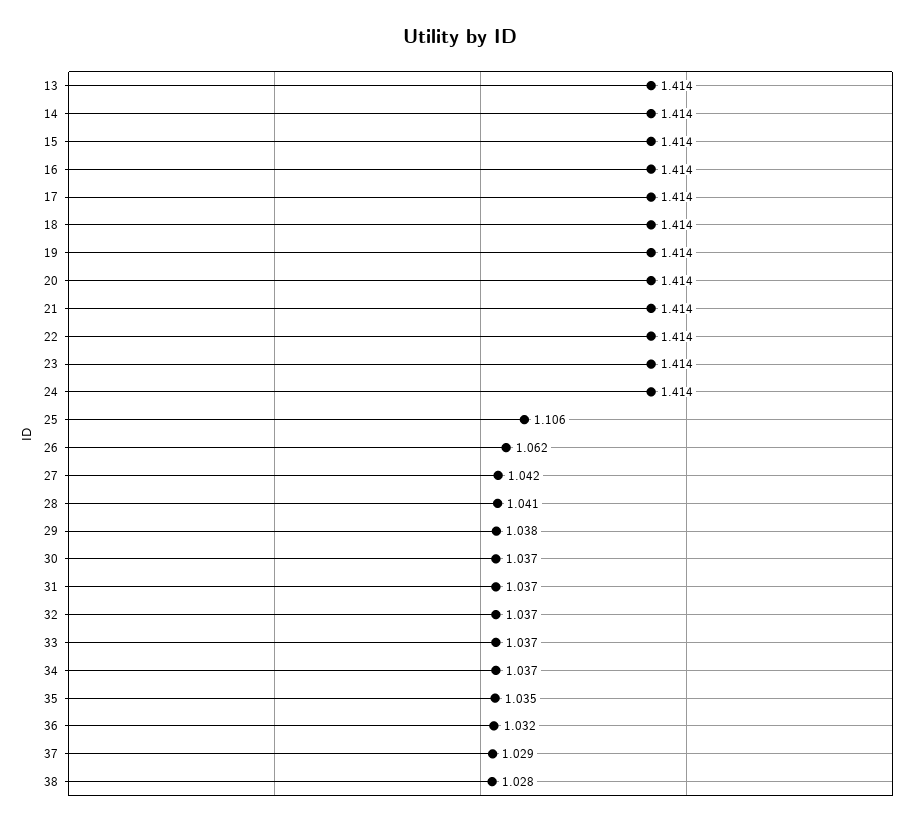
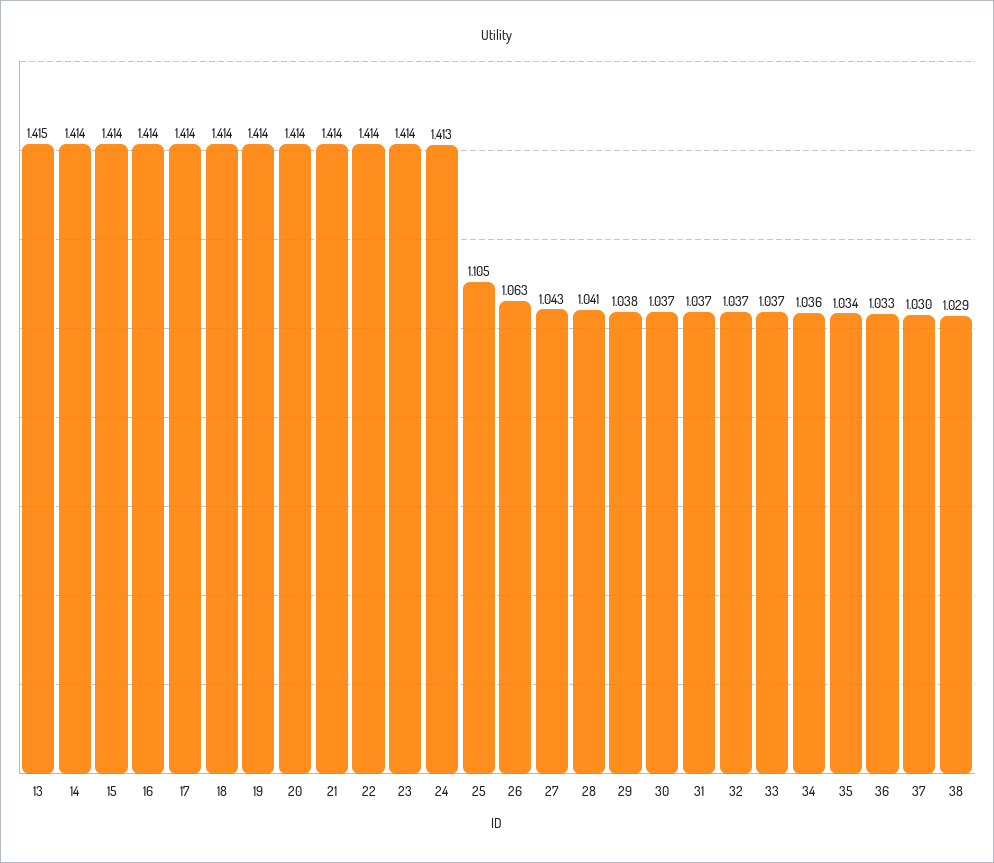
13: 1.414 -> 1.415
24: 1.414 -> 1.413
25: 1.106 -> 1.105
26: 1.062 -> 1.063
27: 1.042 -> 1.043
34: 1.037 -> 1.036
35: 1.035 -> 1.034
36: 1.032 -> 1.033
37: 1.029 -> 1.03
38: 1.028 -> 1.029

